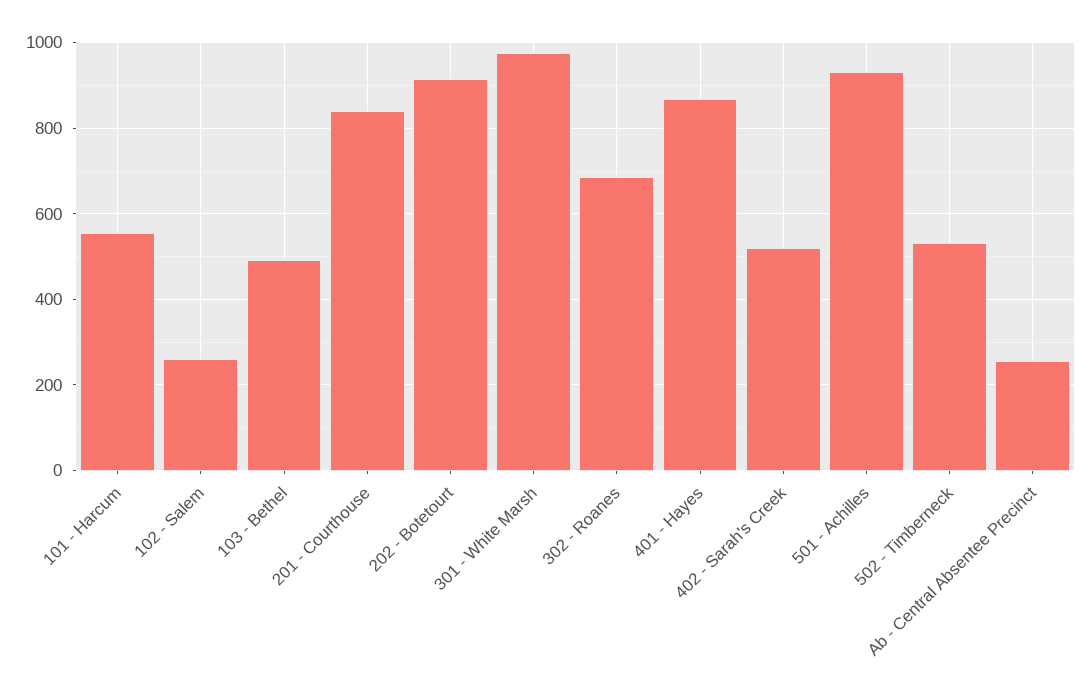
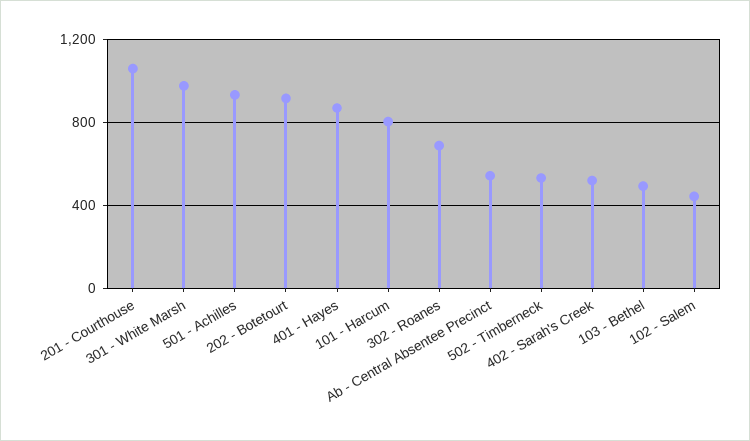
101 - Harcum: 560 -> 800
102 - Salem: 260 -> 450
201 - Courthouse: 840 -> 1050
Ab - Central Absentee Precinct: 260 -> 550

